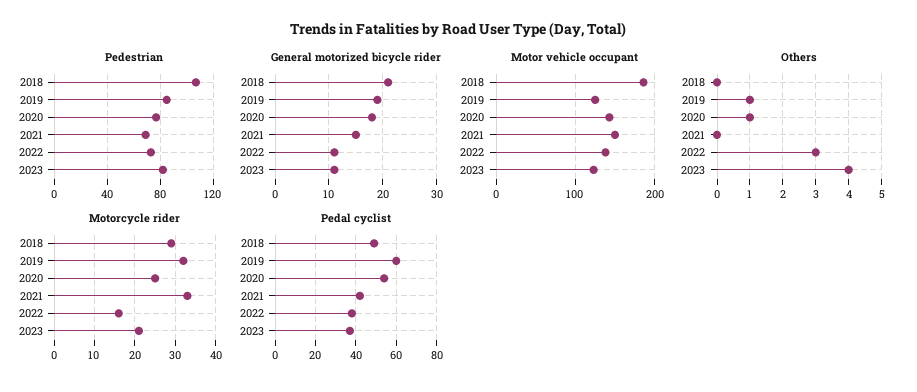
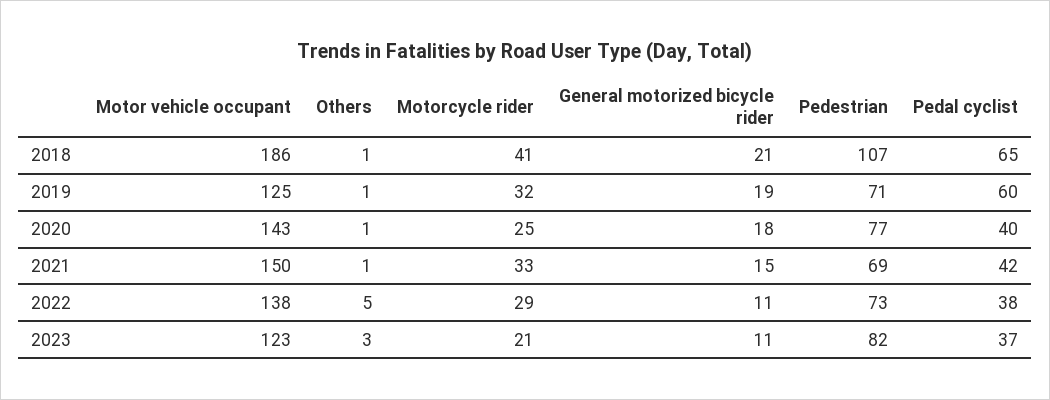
Pedestrian, 2019: 85 -> 71
Others, 2018: 0 -> 1
Others, 2021: 0 -> 1
Others, 2022: 3 -> 5
Others, 2023: 4 -> 3
Motorcycle rider, 2018: 30 -> 41
Motorcycle rider, 2022: 15 -> 29
Pedal cyclist, 2018: 50 -> 65
Pedal cyclist, 2020: 55 -> 40

